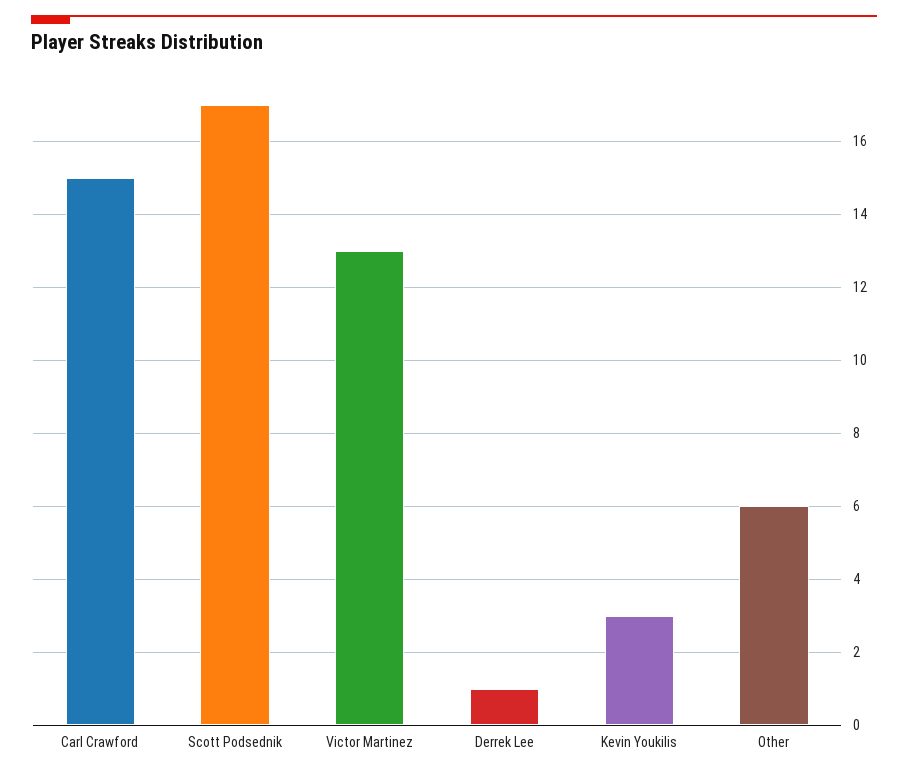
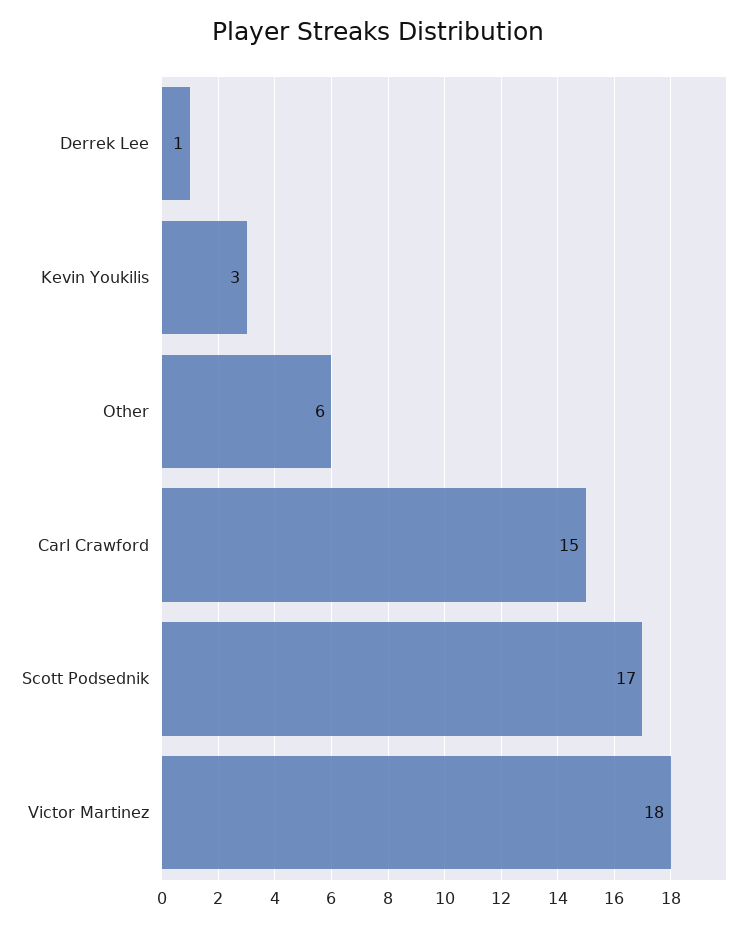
Victor Martinez: 13 -> 18

